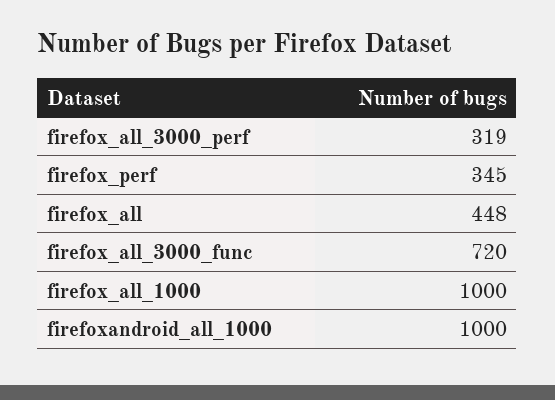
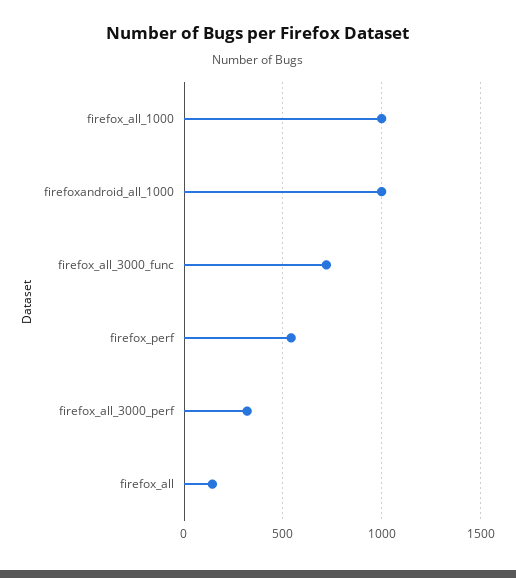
firefox_perf: 345 -> 550
firefox_all: 448 -> 150

